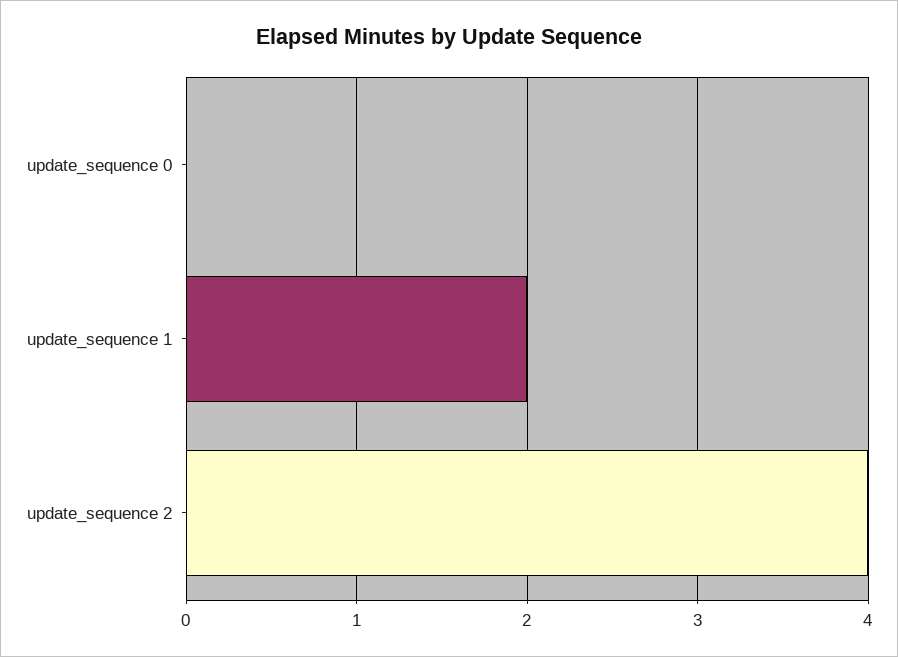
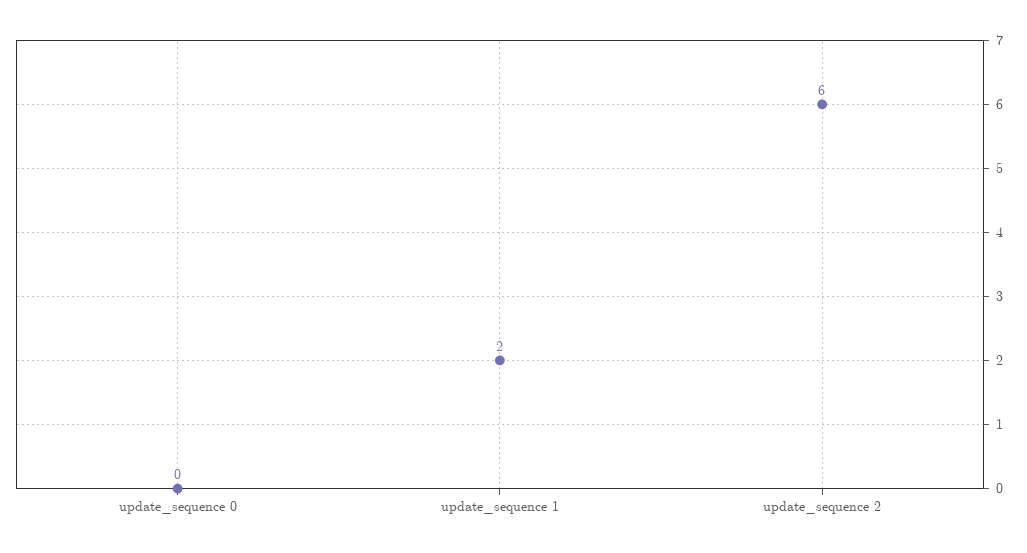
update_sequence 2: 4 -> 6

